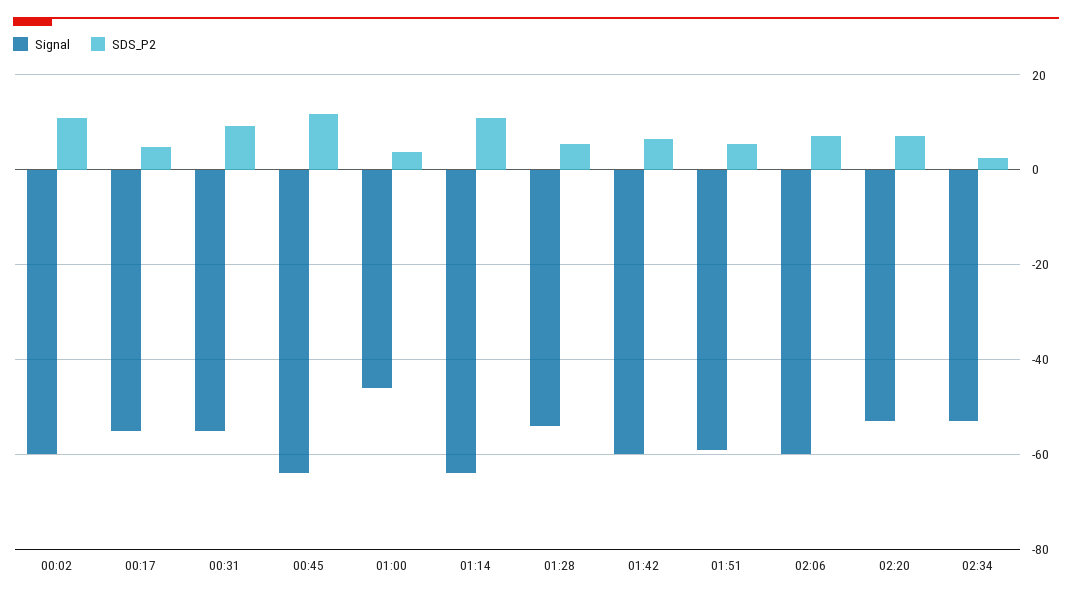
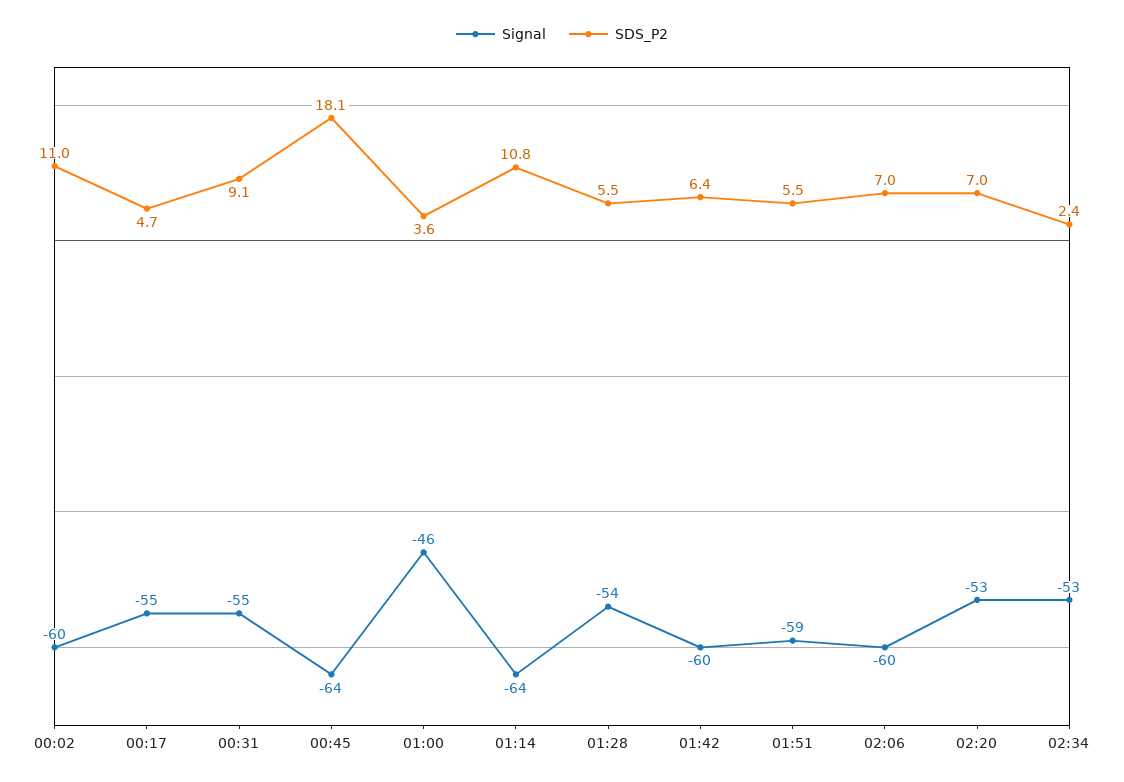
SDS_P2, 00:45: 12 -> 18.1

